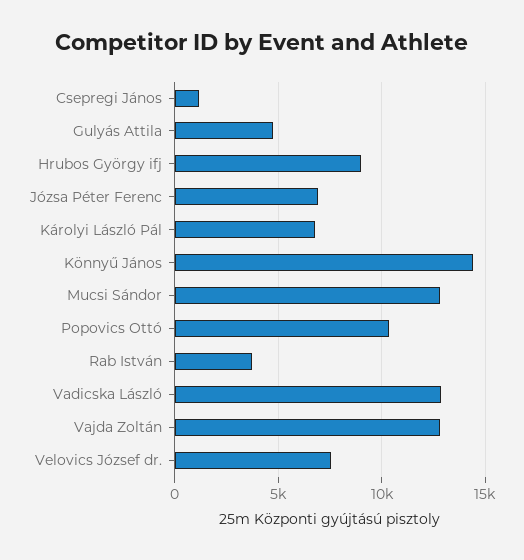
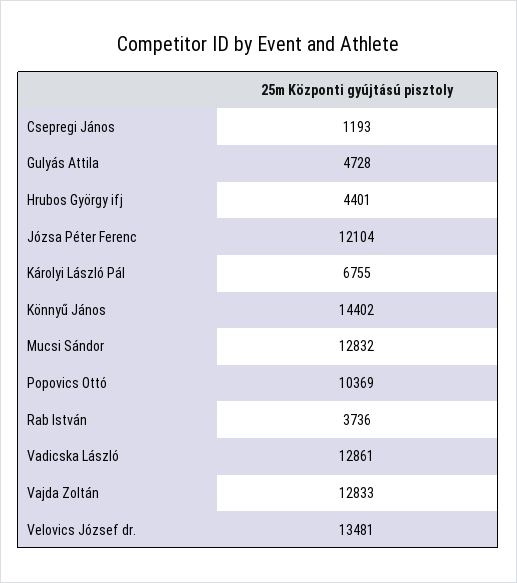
Hrubos György ifj: 9000 -> 4401
Józsa Péter Ferenc: 7000 -> 12104
Velovics József dr.: 7500 -> 13481

